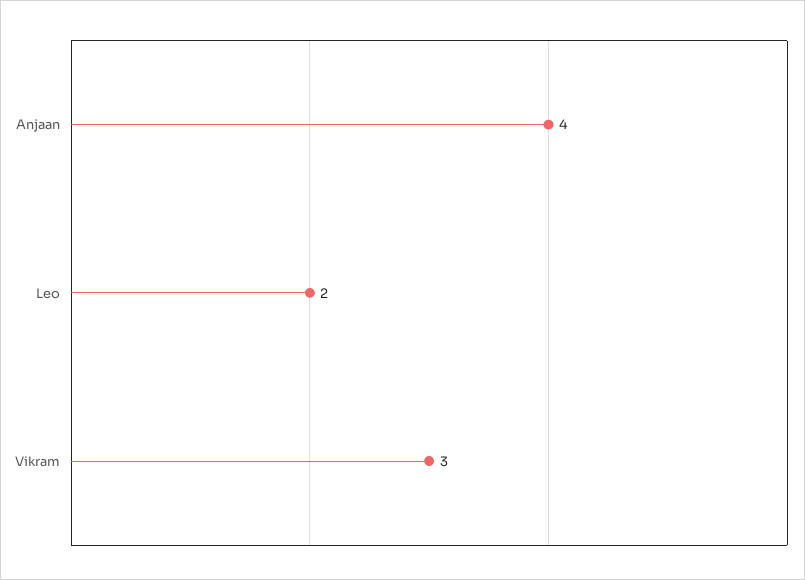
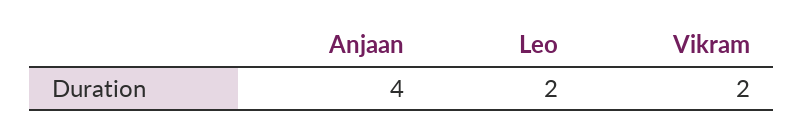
Vikram: 3 -> 2

